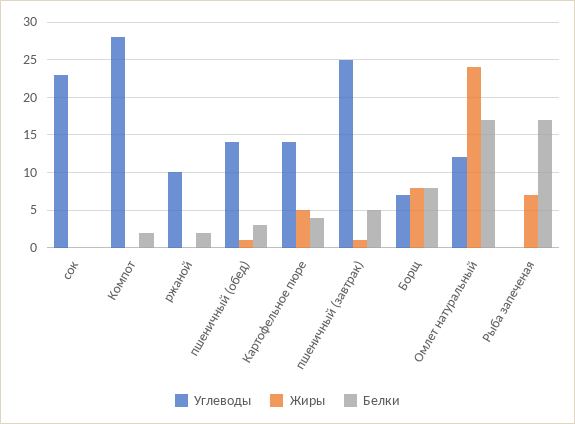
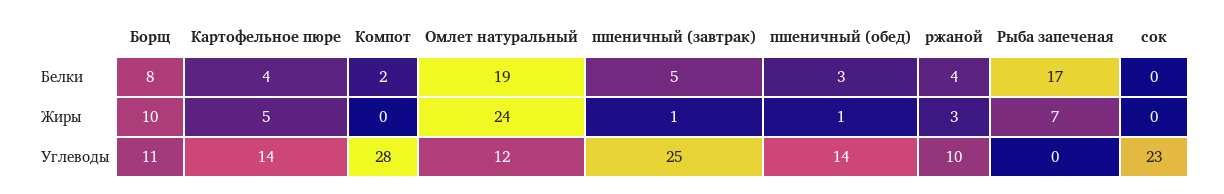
Жиры, ржаной: 0 -> 3
Белки, ржаной: 2 -> 4
Углеводы, Борщ: 7 -> 11
Жиры, Борщ: 8 -> 10
Белки, Омлет натуральный: 17 -> 19

